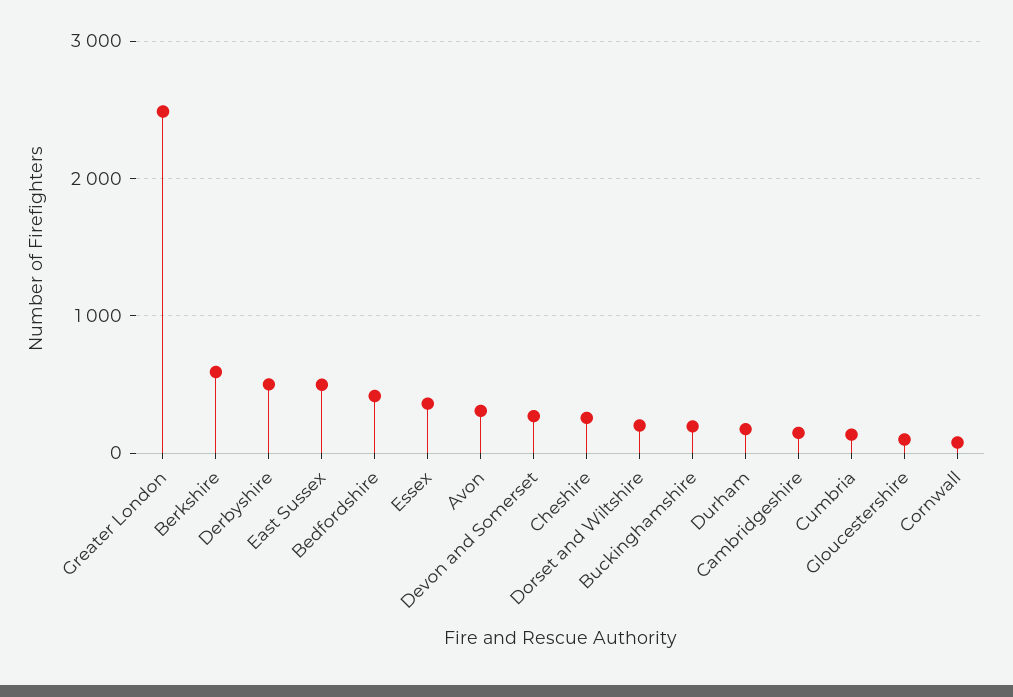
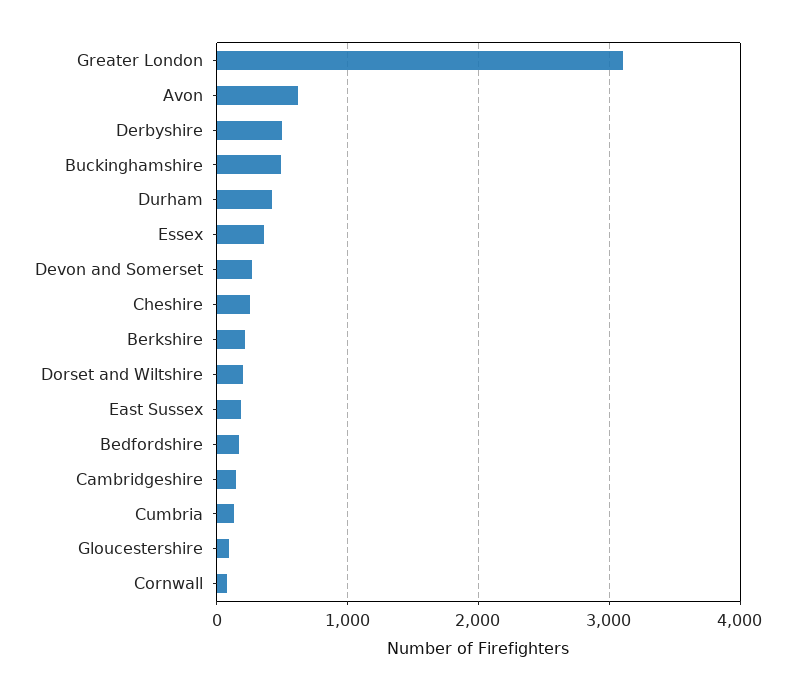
Greater London: 2500 -> 3100
Berkshire: 600 -> 200
East Sussex: 500 -> 200
Bedfordshire: 400 -> 200
Avon: 300 -> 600
Buckinghamshire: 200 -> 500
Durham: 200 -> 400

